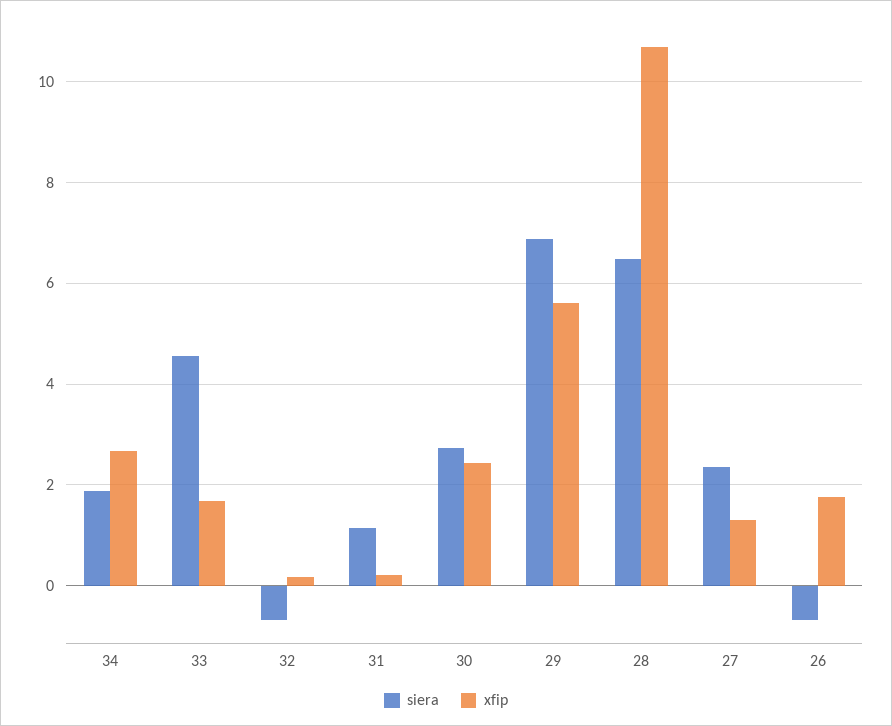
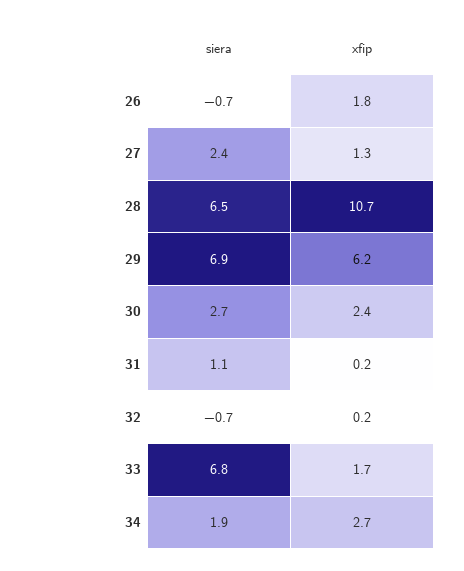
siera, 33: 4.6 -> 6.8
xfip, 29: 5.6 -> 6.2

